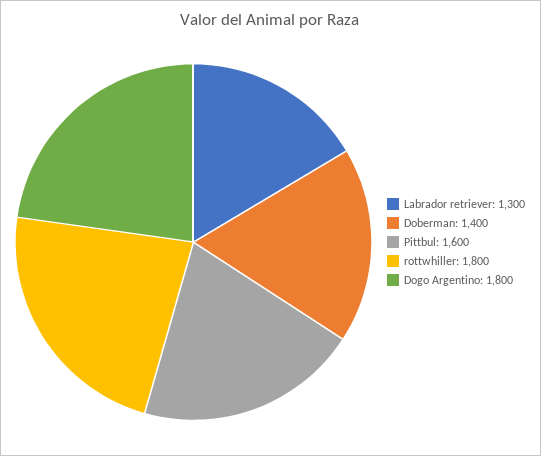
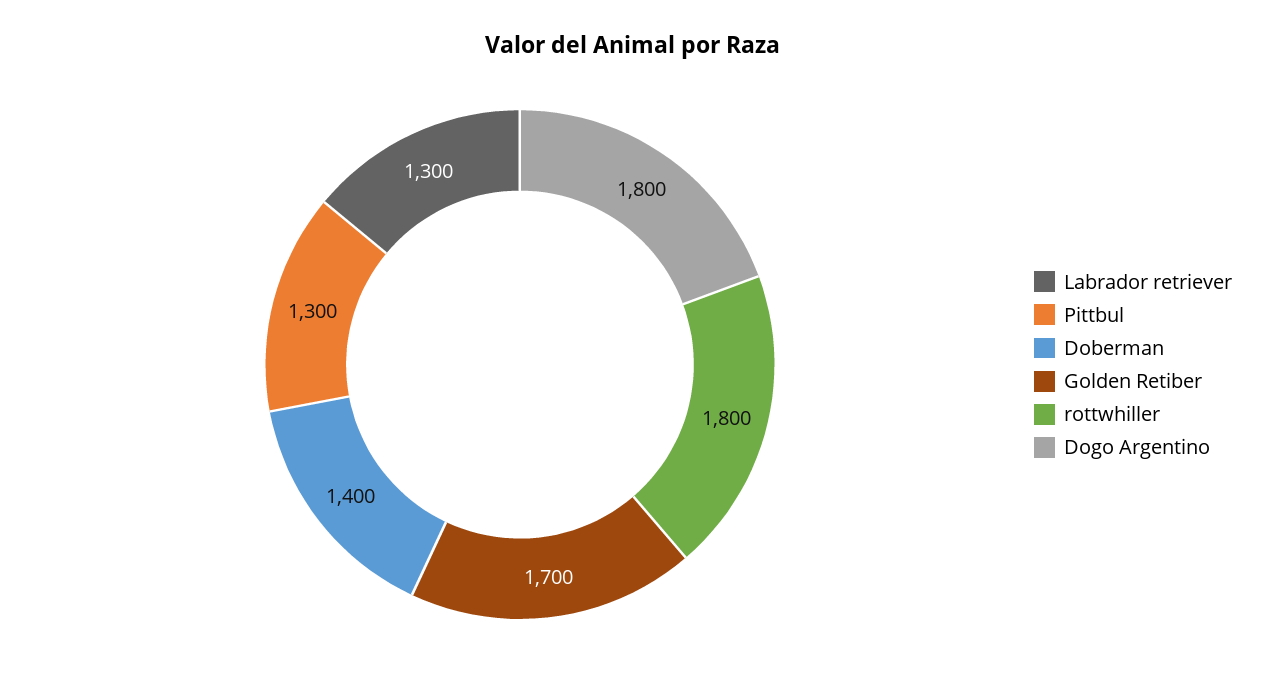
Pittbul: 1600 -> 1300
Golden Retiber: none -> 1700

